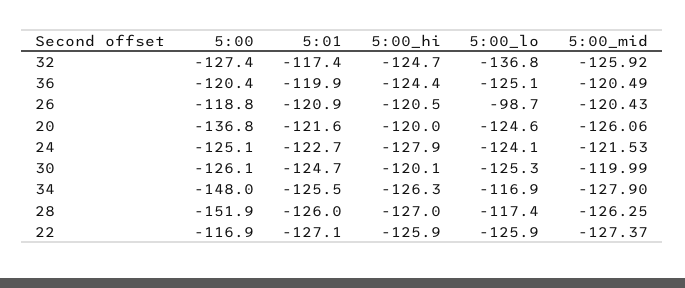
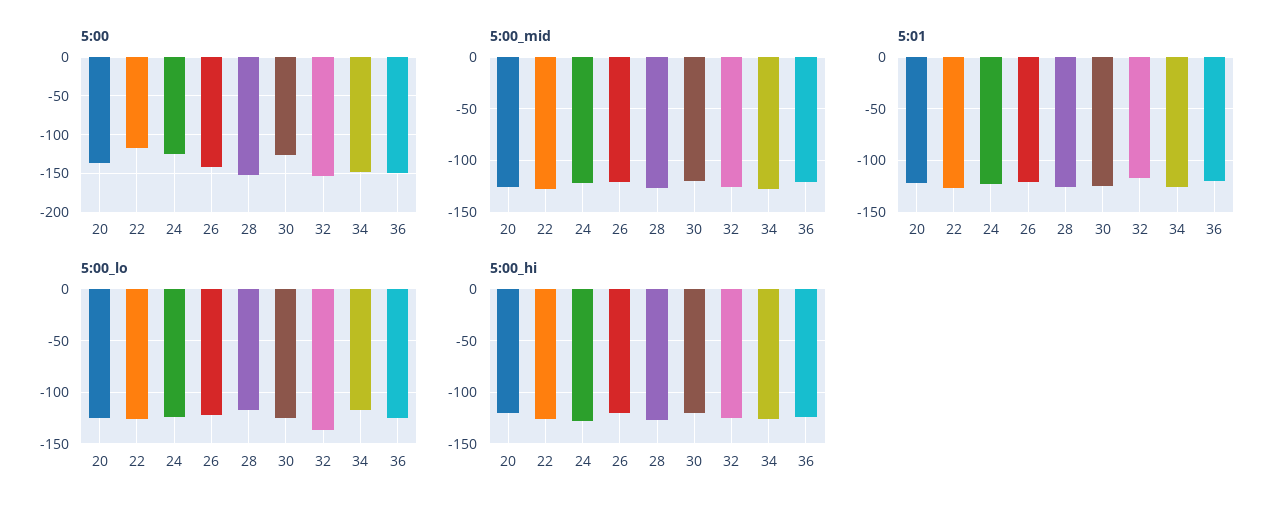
5:00, 32: -127.4 -> -150
5:00, 36: -120.4 -> -150
5:00, 26: -118.8 -> -140
5:00_lo, 26: -98.7 -> -120

